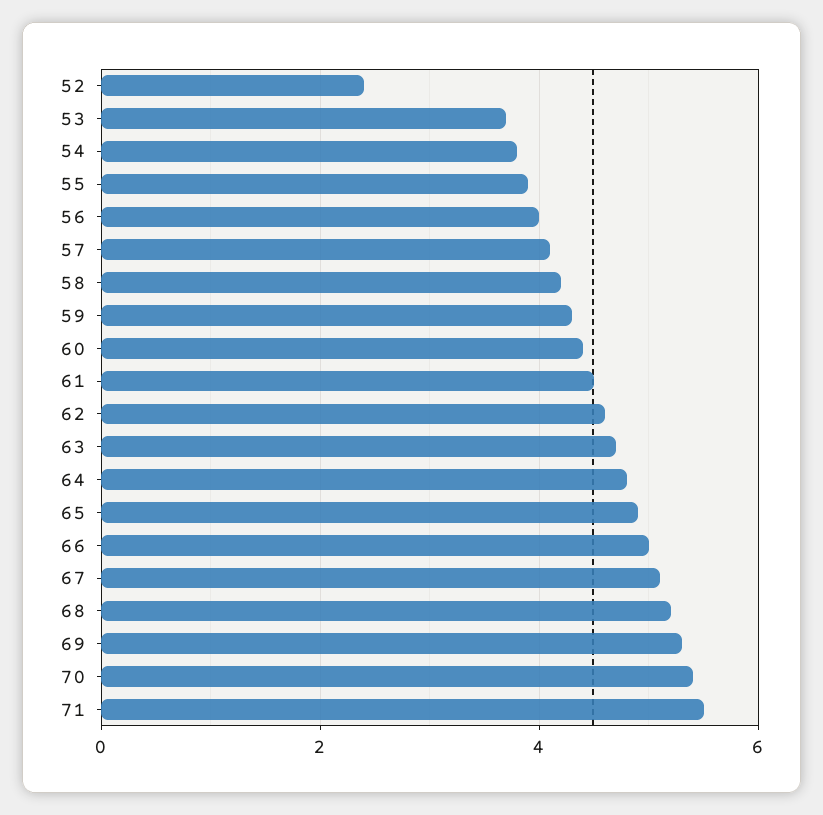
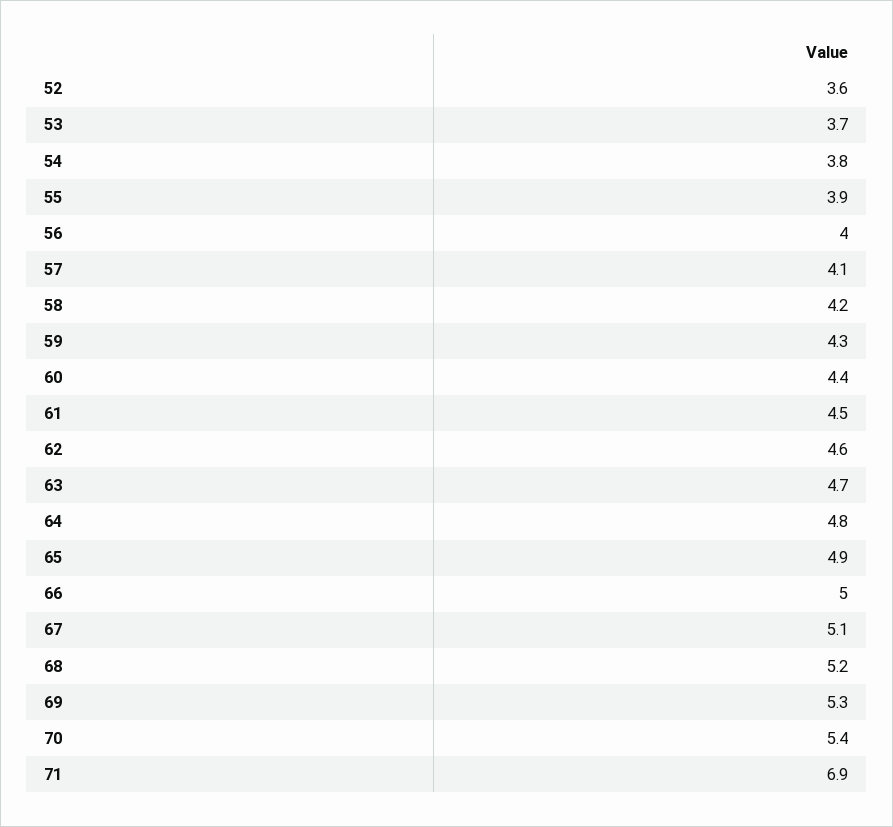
52: 2.5 -> 3.6
71: 5.5 -> 6.9

